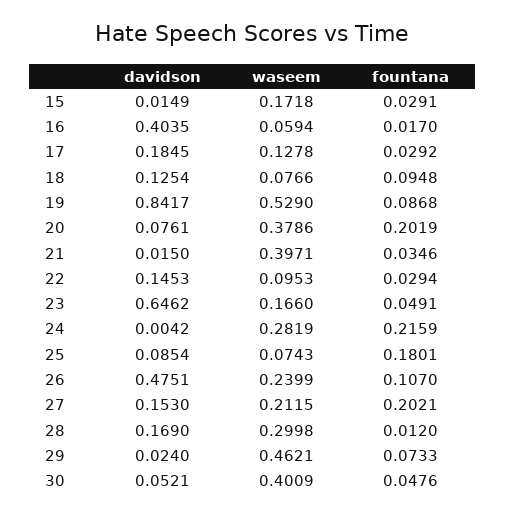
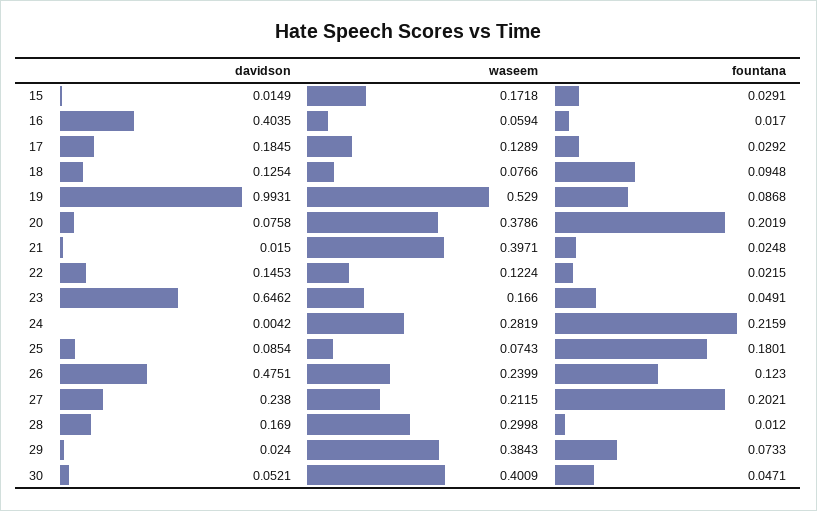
waseem, 17: 0.1278 -> 0.1289
davidson, 19: 0.8417 -> 0.9931
davidson, 20: 0.0761 -> 0.0758
fountana, 21: 0.0346 -> 0.0248
waseem, 22: 0.0953 -> 0.1224
fountana, 22: 0.0294 -> 0.0215
fountana, 26: 0.107 -> 0.123
davidson, 27: 0.153 -> 0.238
waseem, 29: 0.4621 -> 0.3843
fountana, 30: 0.0476 -> 0.0471

